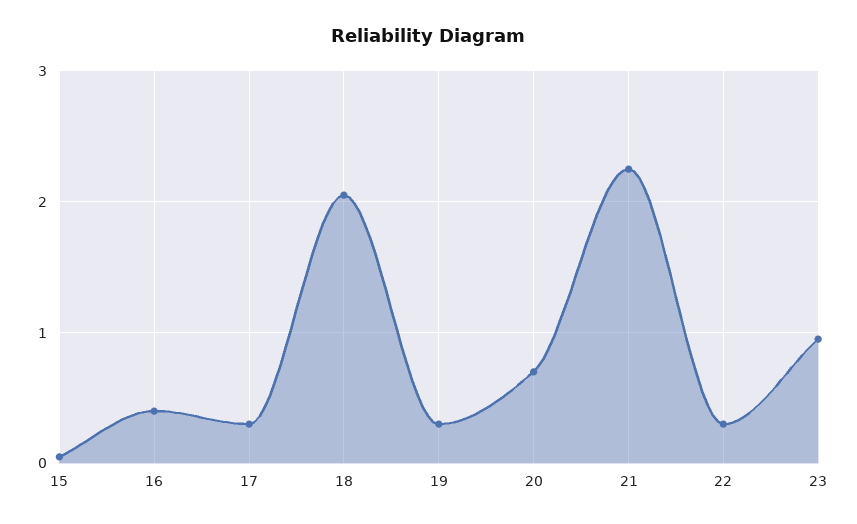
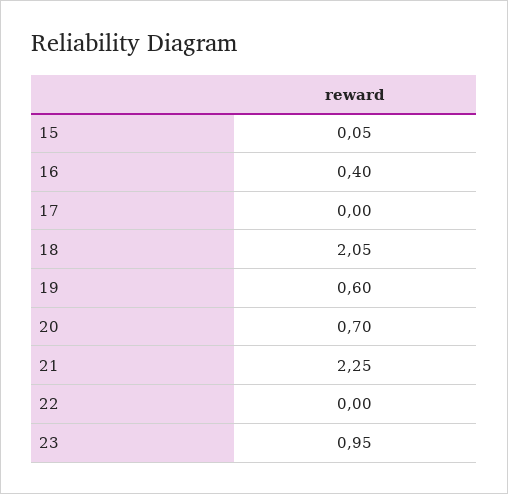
17: 0.3 -> 0
19: 0.3 -> 0.6
22: 0.3 -> 0

